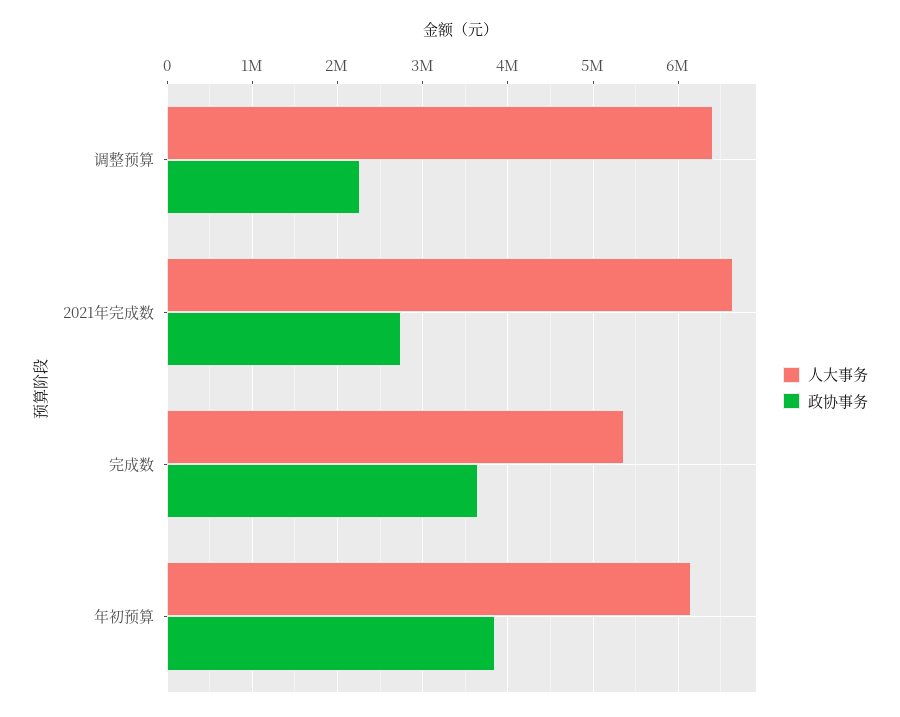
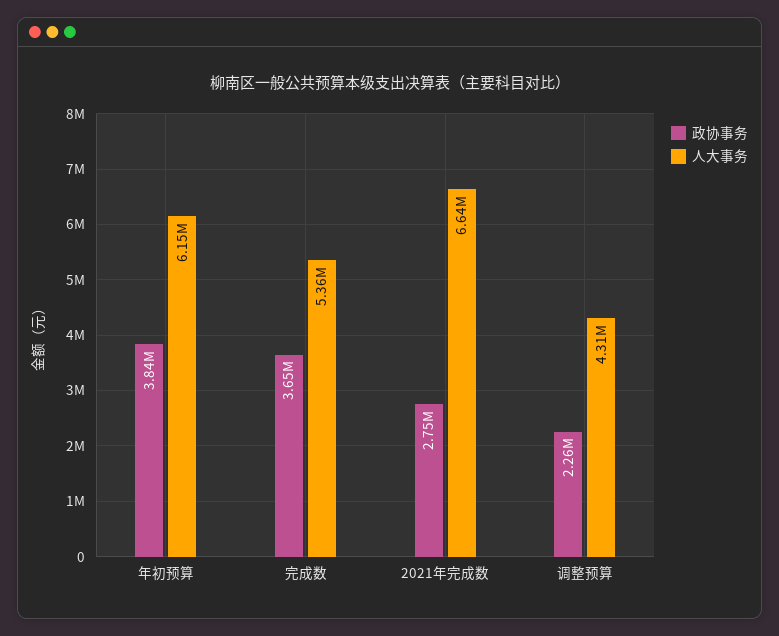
人大事务, 调整预算: 6400000 -> 4310000

